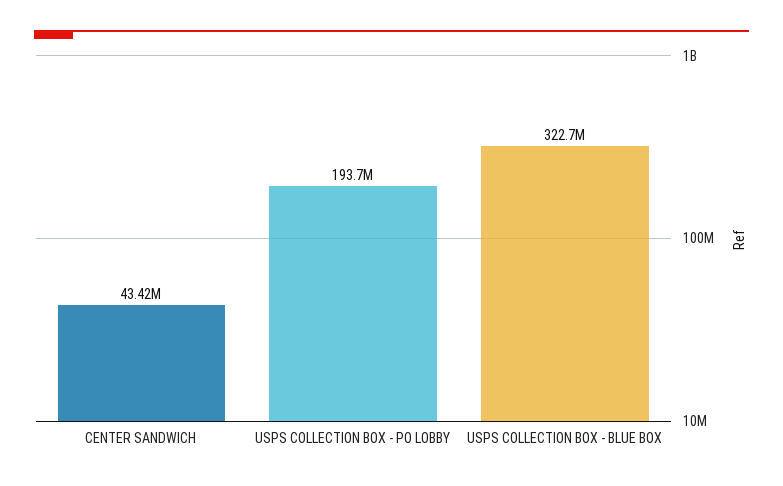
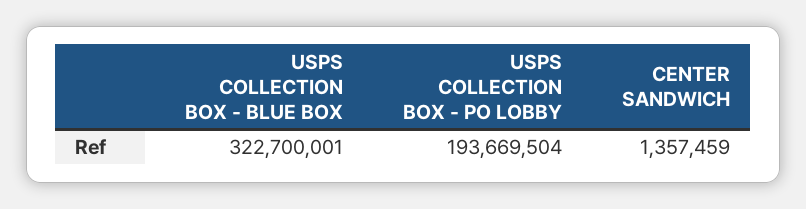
CENTER SANDWICH: 43420000 -> 1357459

